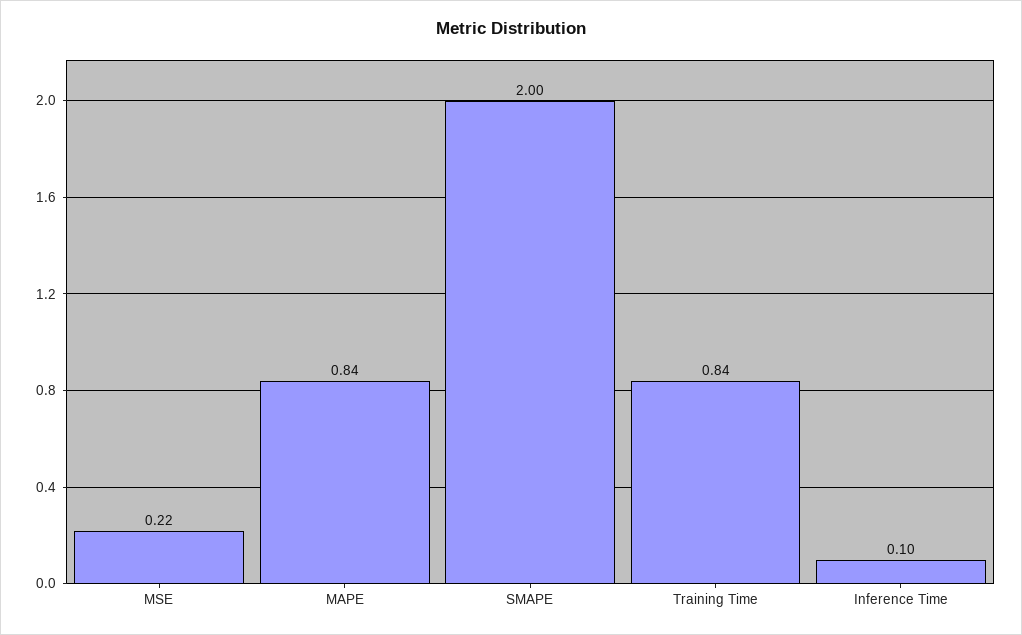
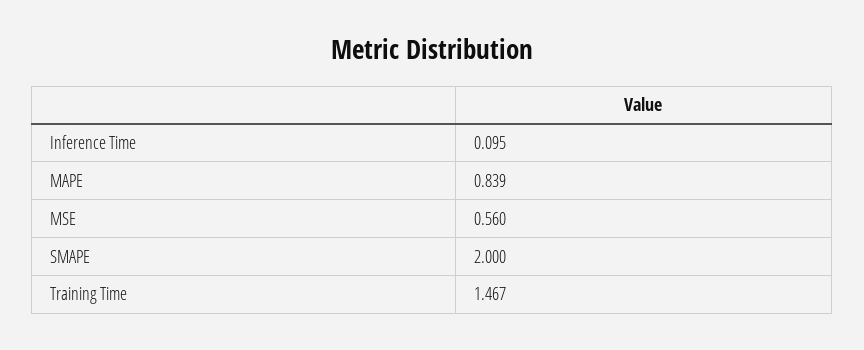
MSE: 0.22 -> 0.56
Training Time: 0.84 -> 1.467

